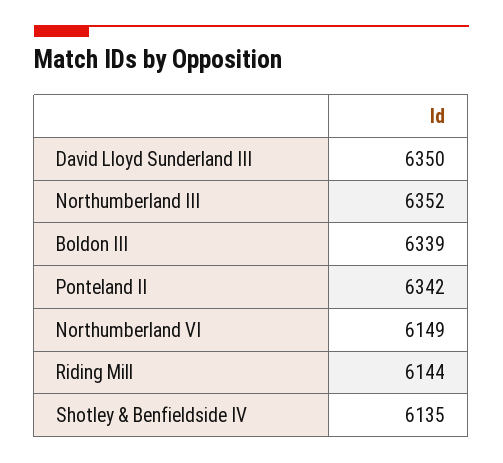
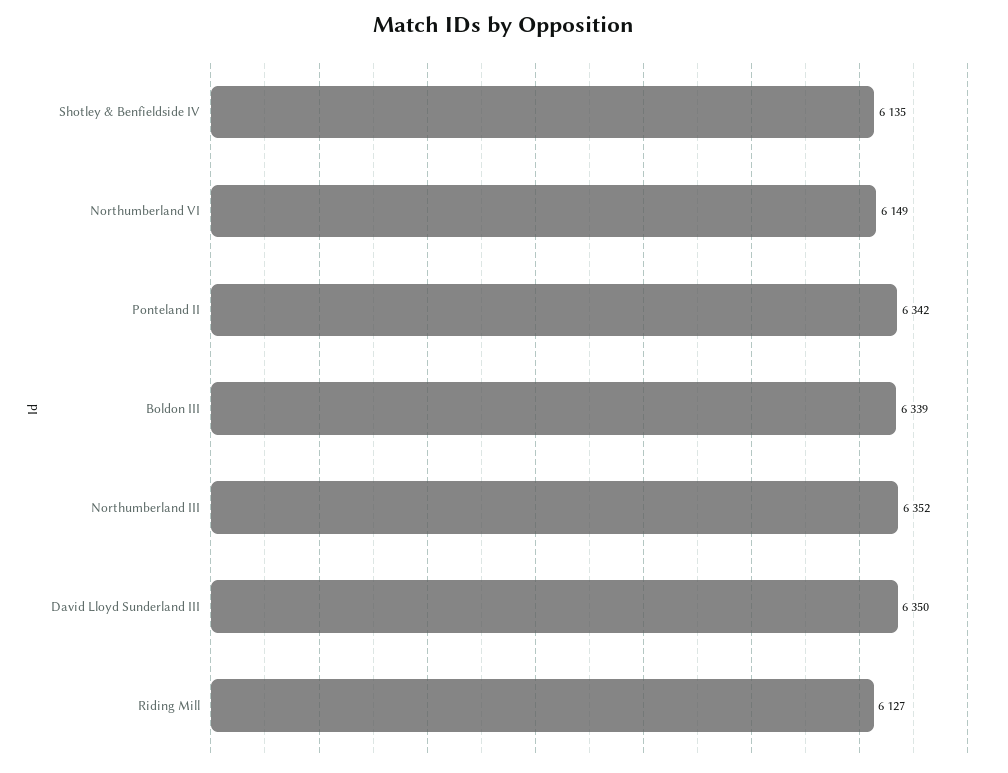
Riding Mill: 6144 -> 6127

